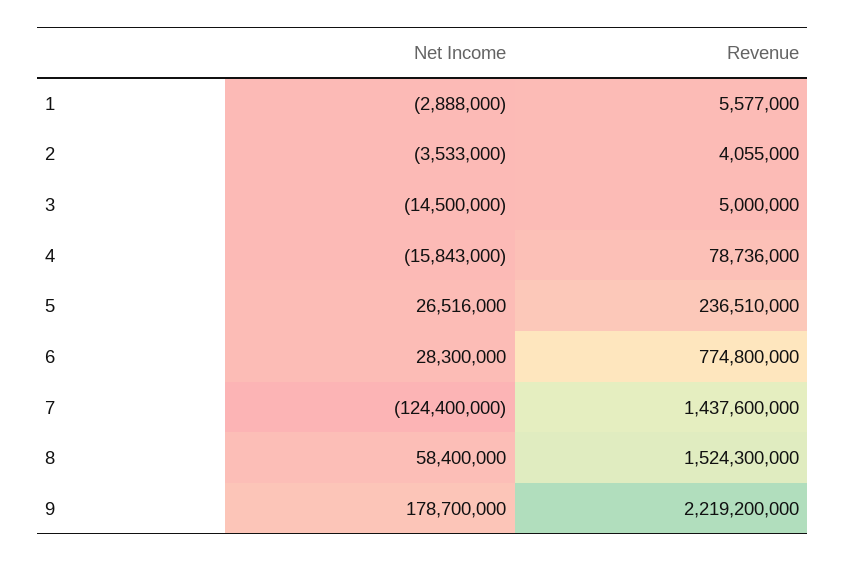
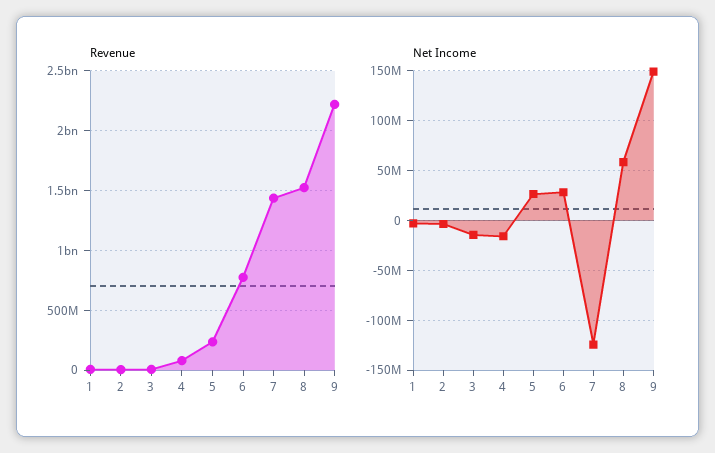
Net Income, 9: 178700000 -> 150000000

